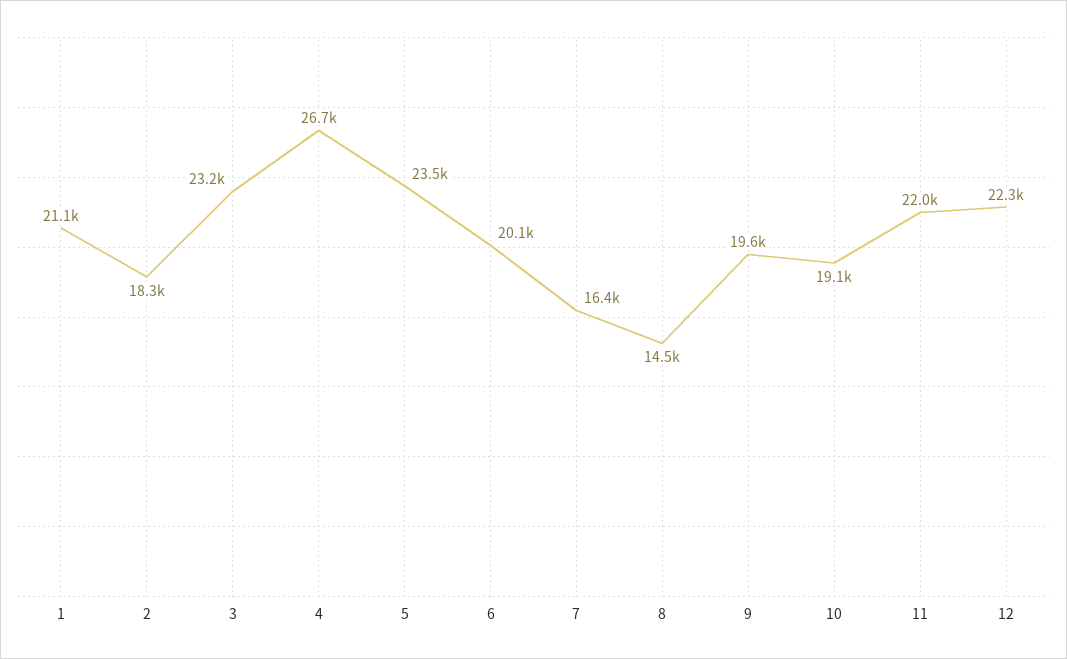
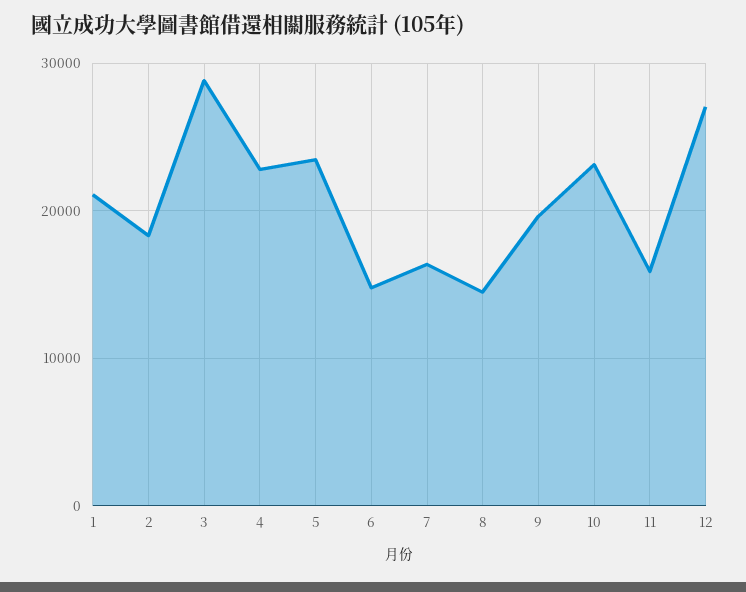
3: 23200 -> 29000
4: 26700 -> 23000
6: 20100 -> 15000
10: 19100 -> 23000
11: 22000 -> 16000
12: 22300 -> 27000

